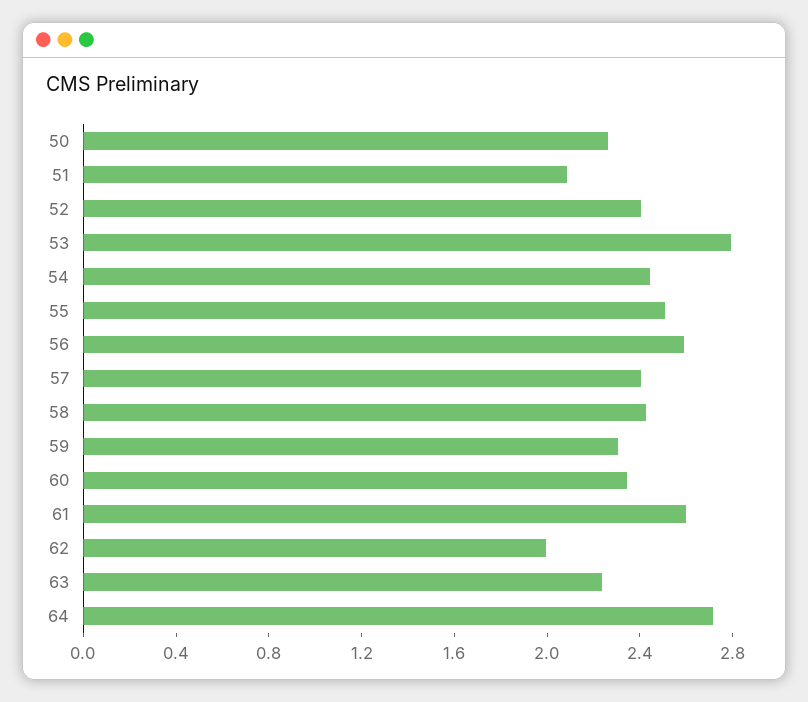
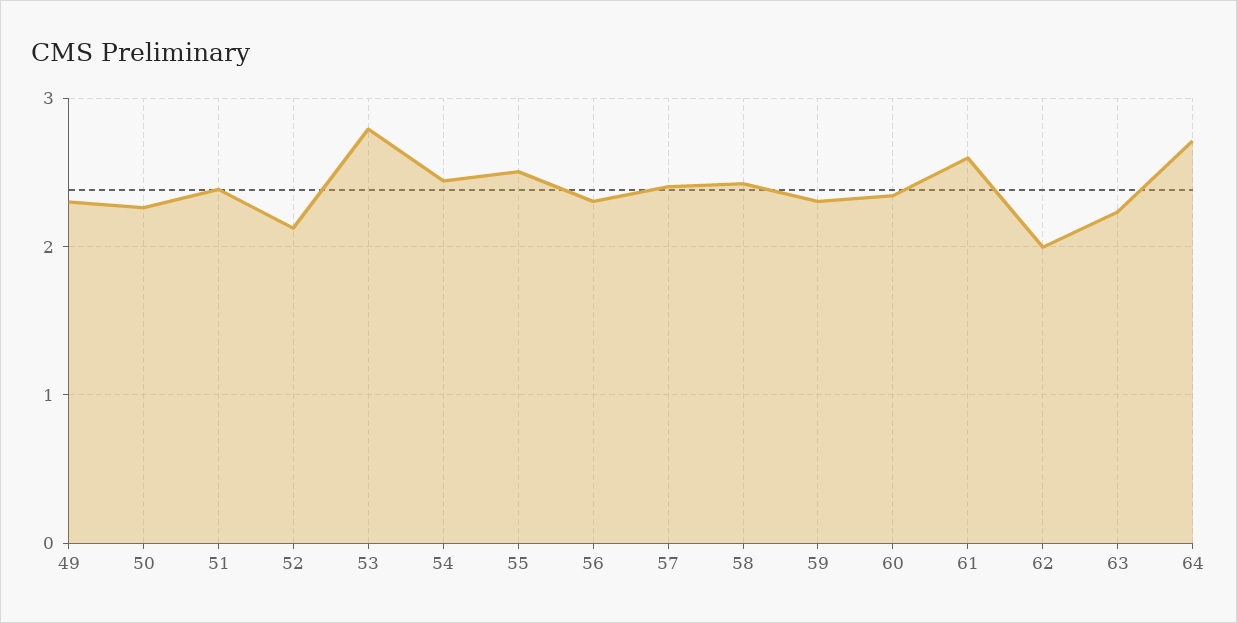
51: 2.1 -> 2.4
52: 2.4 -> 2.1
56: 2.6 -> 2.3
49: none -> 2.3

